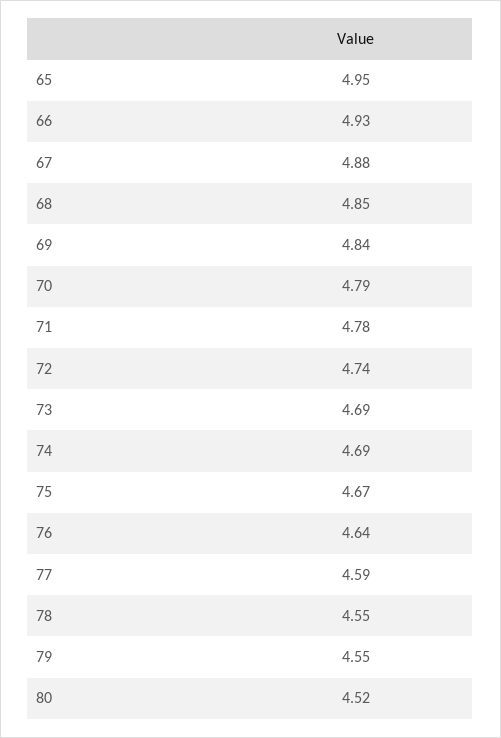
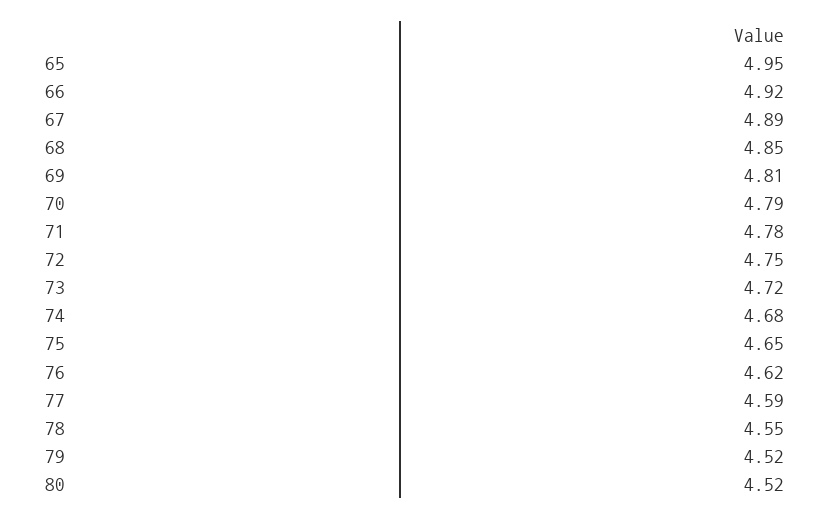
66: 4.93 -> 4.92
67: 4.88 -> 4.89
69: 4.84 -> 4.81
72: 4.74 -> 4.75
73: 4.69 -> 4.72
74: 4.69 -> 4.68
75: 4.67 -> 4.65
76: 4.64 -> 4.62
79: 4.55 -> 4.52

